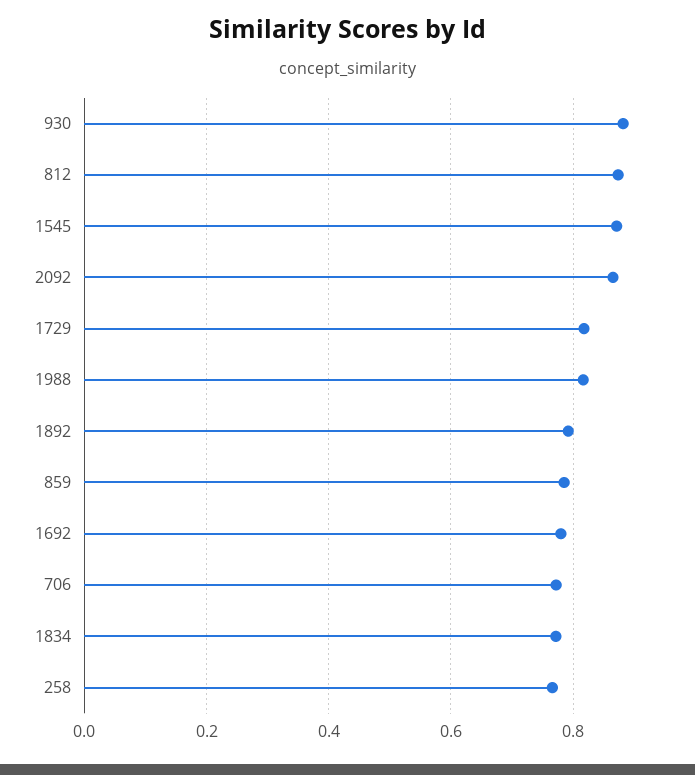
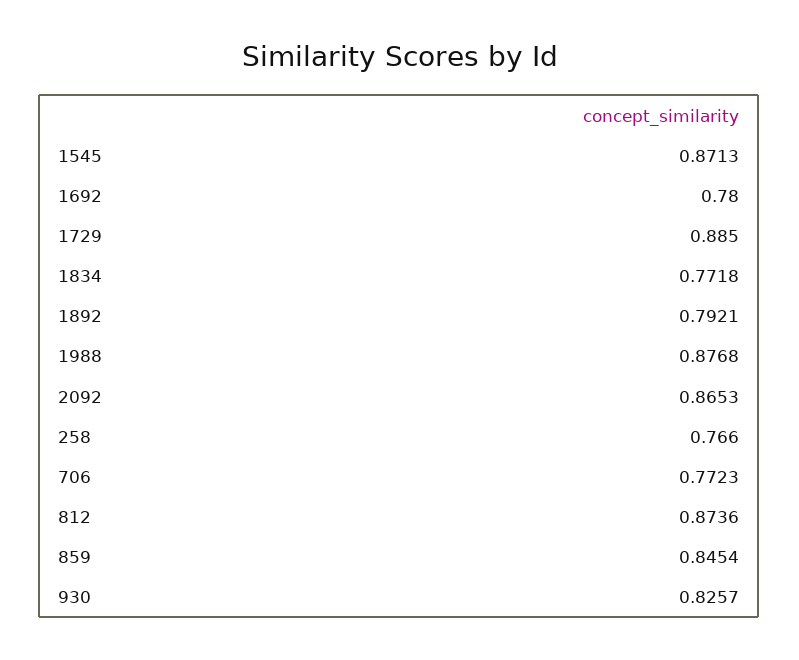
930: 0.88 -> 0.8257
1729: 0.82 -> 0.885
1988: 0.82 -> 0.8768
859: 0.78 -> 0.8454

